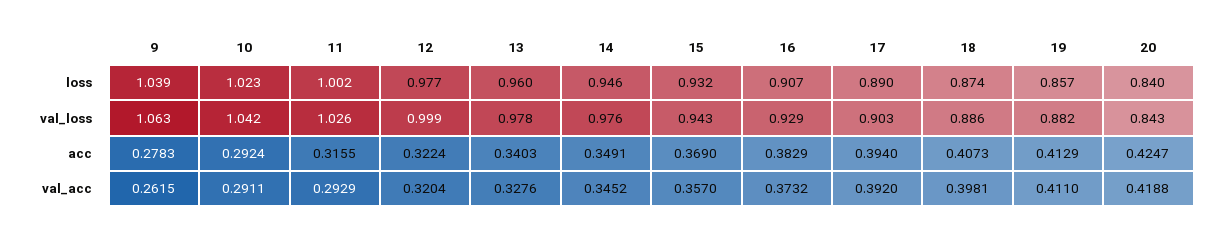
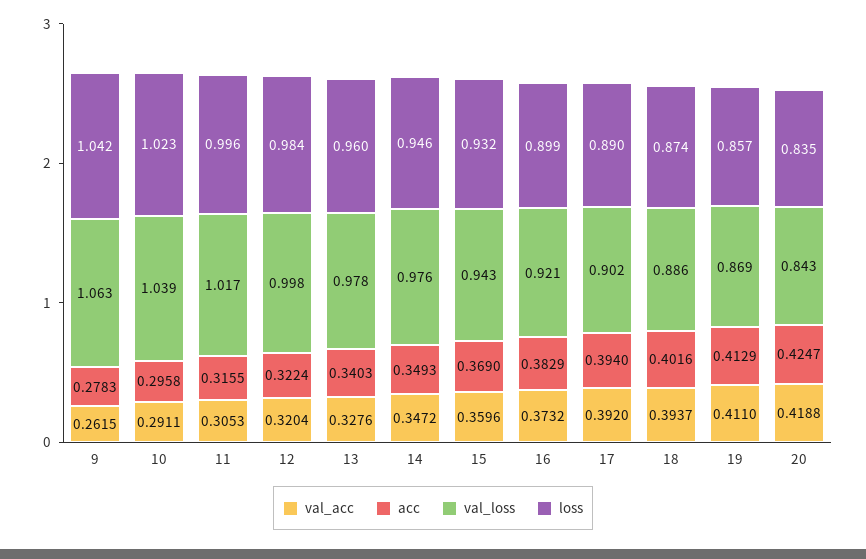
loss, 9: 1.039 -> 1.042
loss, 11: 1.002 -> 0.996
loss, 12: 0.977 -> 0.984
loss, 16: 0.907 -> 0.899
loss, 20: 0.84 -> 0.835
val_loss, 10: 1.042 -> 1.039
val_loss, 11: 1.026 -> 1.017
val_loss, 12: 0.999 -> 0.998
val_loss, 16: 0.929 -> 0.921
val_loss, 17: 0.903 -> 0.902
val_loss, 19: 0.882 -> 0.869
acc, 10: 0.2924 -> 0.2958
acc, 14: 0.3491 -> 0.3493
acc, 18: 0.4073 -> 0.4016
val_acc, 11: 0.2929 -> 0.3053
val_acc, 14: 0.3452 -> 0.3472
val_acc, 15: 0.357 -> 0.3596
val_acc, 18: 0.3981 -> 0.3937

